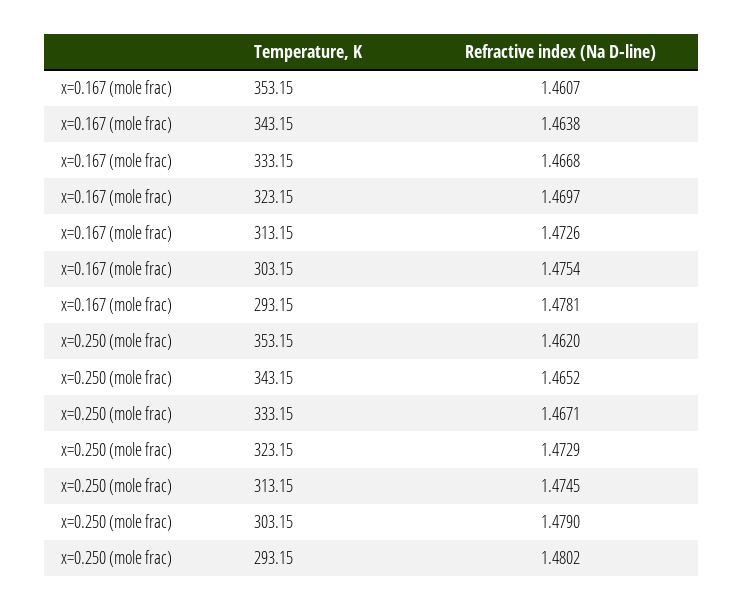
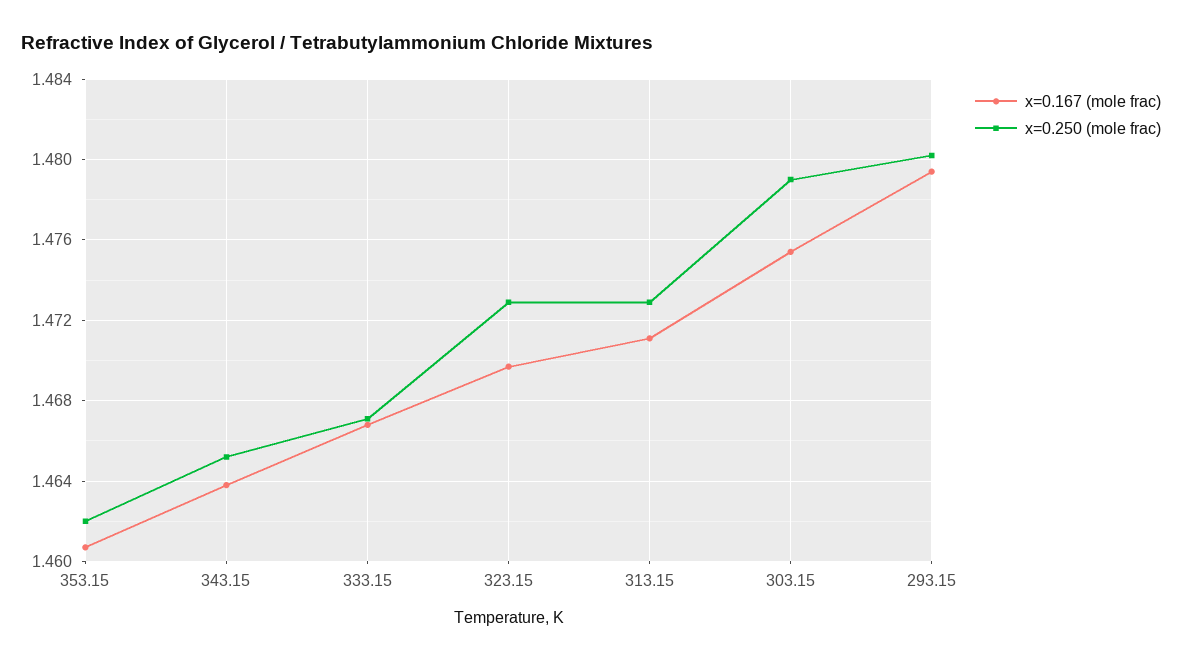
x=0.167 (mole frac), 313.15: 1.4726 -> 1.471
x=0.167 (mole frac), 293.15: 1.4781 -> 1.4795
x=0.250 (mole frac), 313.15: 1.4745 -> 1.473

